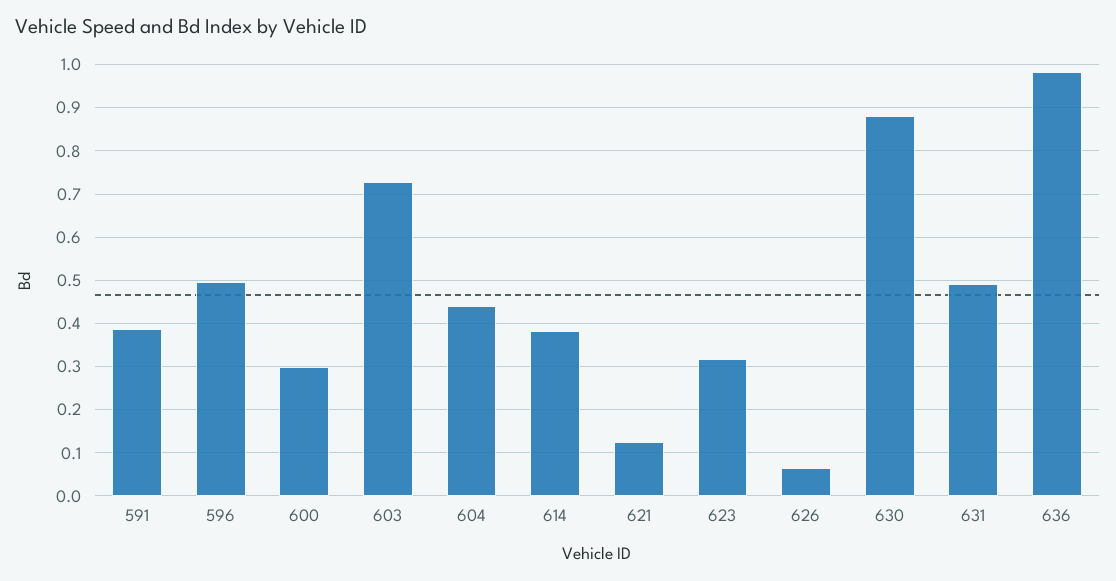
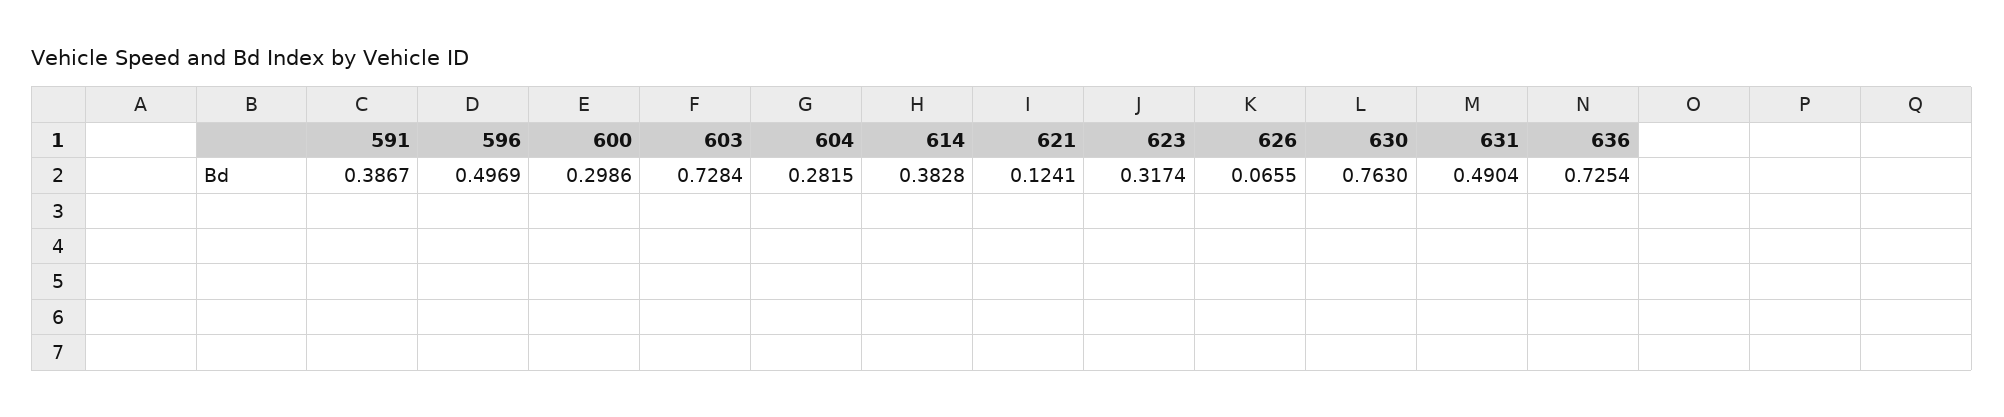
604: 0.44 -> 0.2815
630: 0.88 -> 0.763
636: 0.98 -> 0.7254

